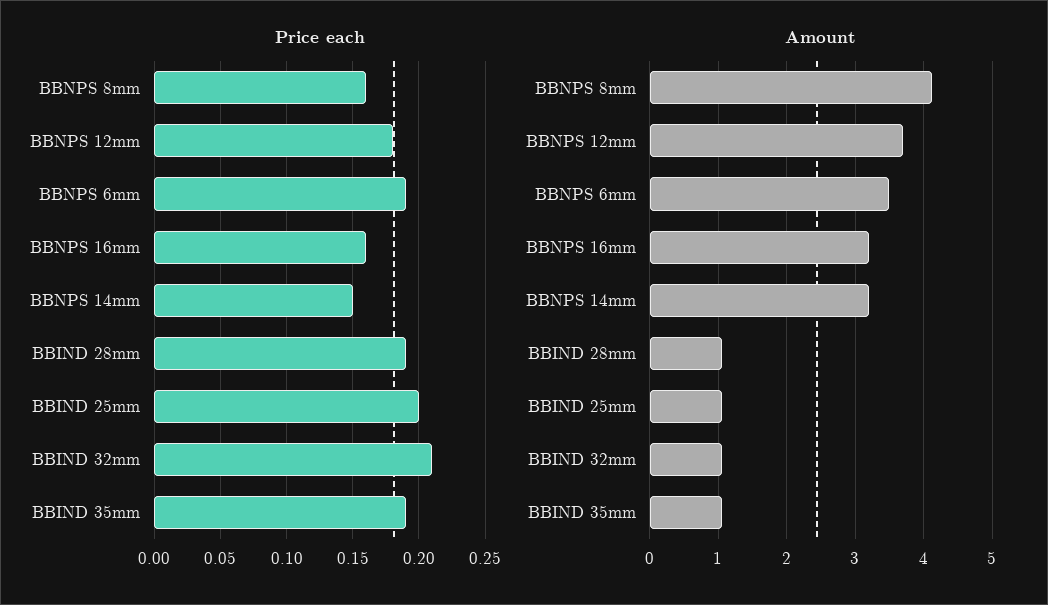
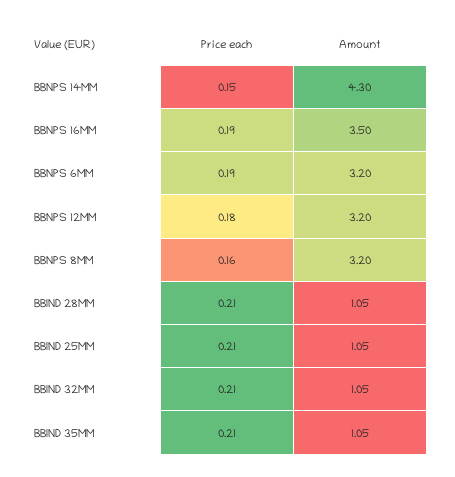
Price each, BBNPS 16mm: 0.16 -> 0.19
Price each, BBIND 28mm: 0.19 -> 0.21
Price each, BBIND 25mm: 0.2 -> 0.21
Price each, BBIND 35mm: 0.19 -> 0.21
Amount, BBNPS 8mm: 4.1 -> 3.2
Amount, BBNPS 12mm: 3.7 -> 3.2
Amount, BBNPS 6mm: 3.5 -> 3.2
Amount, BBNPS 16mm: 3.2 -> 3.5
Amount, BBNPS 14mm: 3.2 -> 4.3

